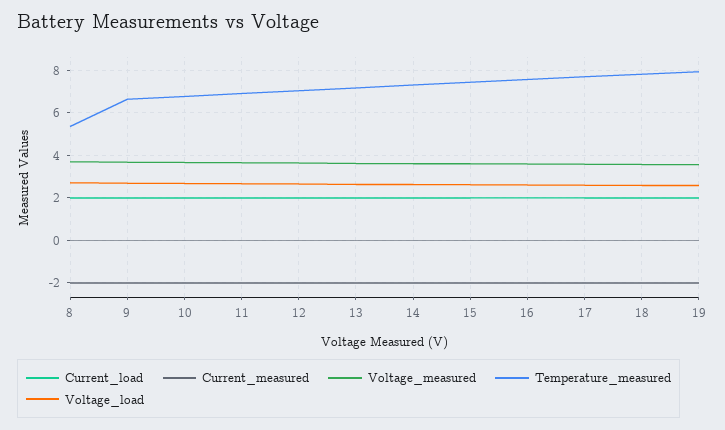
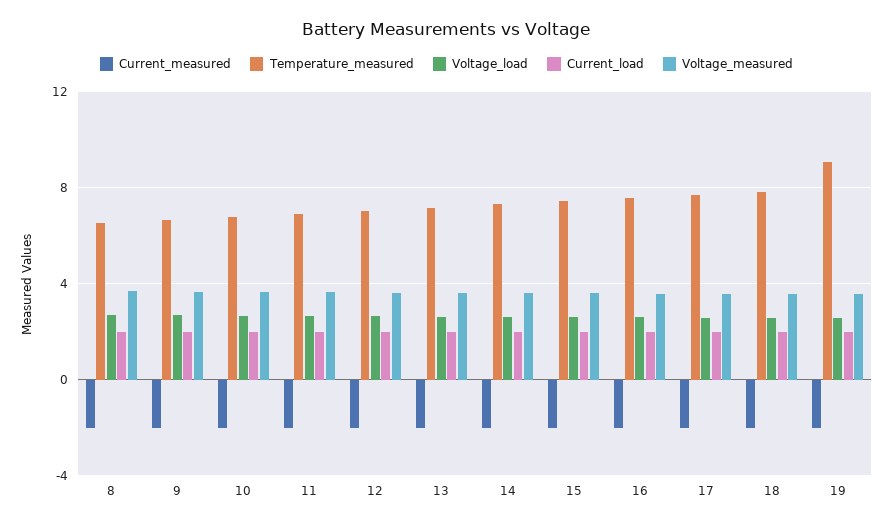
Temperature_measured, 8: 5.5 -> 6.5
Temperature_measured, 19: 8 -> 9

